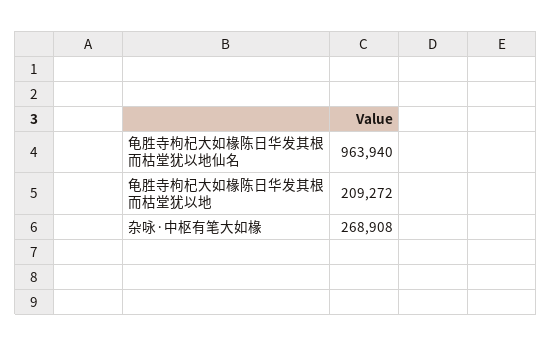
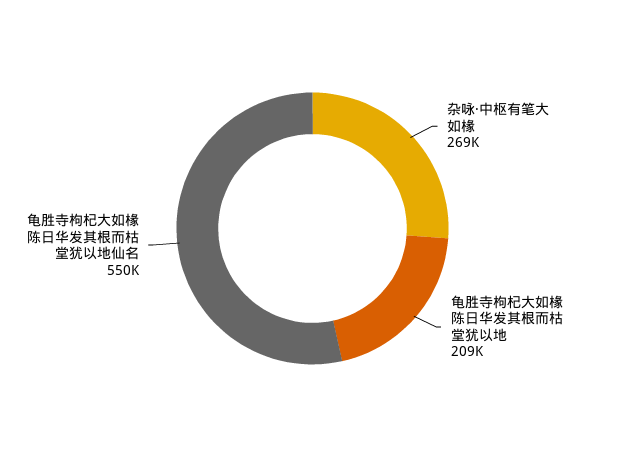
龟胜寺枸杞大如椽陈日华发其根而枯堂犹以地仙名: 963940 -> 550000

